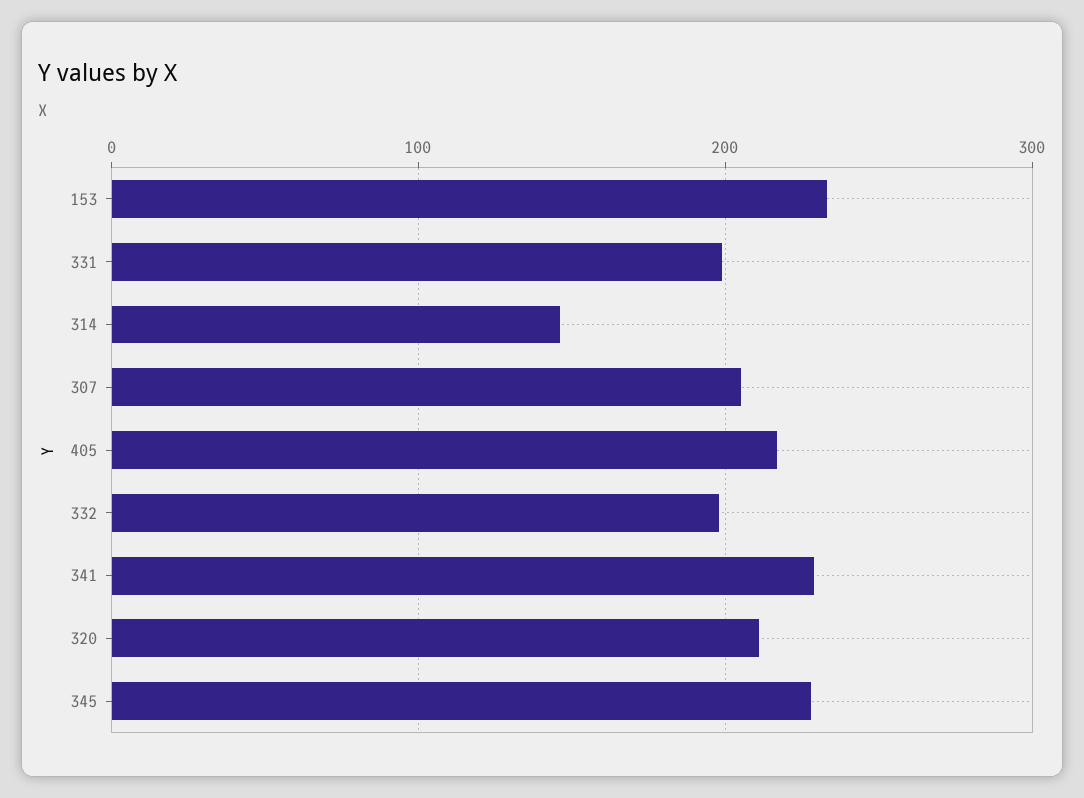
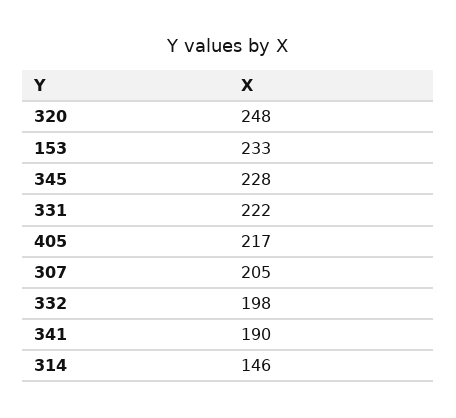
331: 200 -> 222
341: 230 -> 190
320: 210 -> 248

